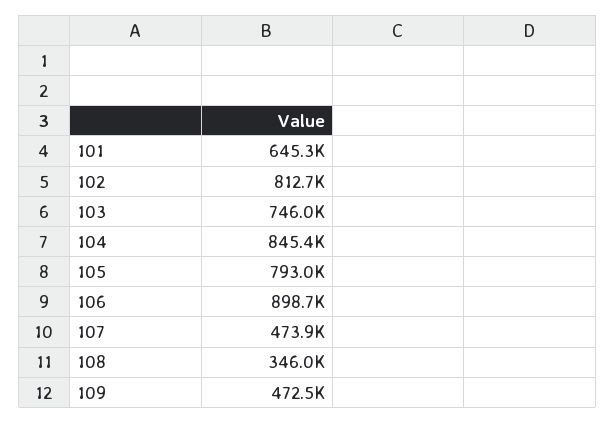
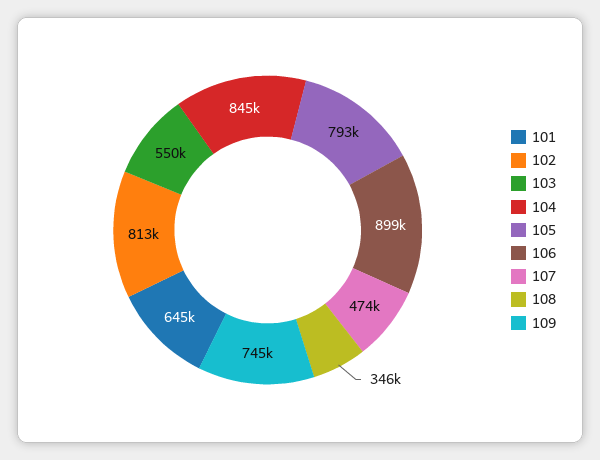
103: 746000 -> 550000
109: 472500 -> 745000

